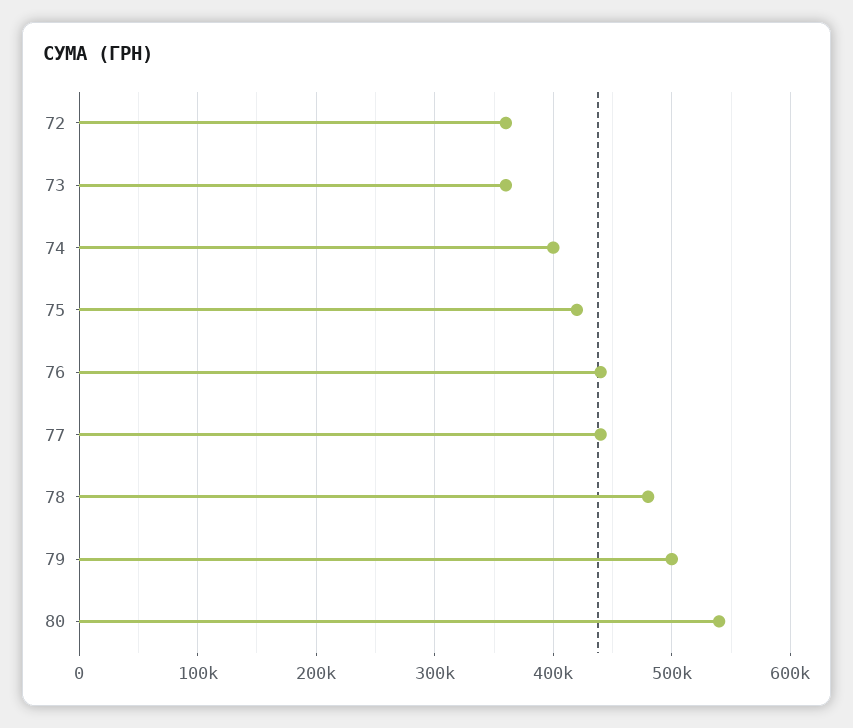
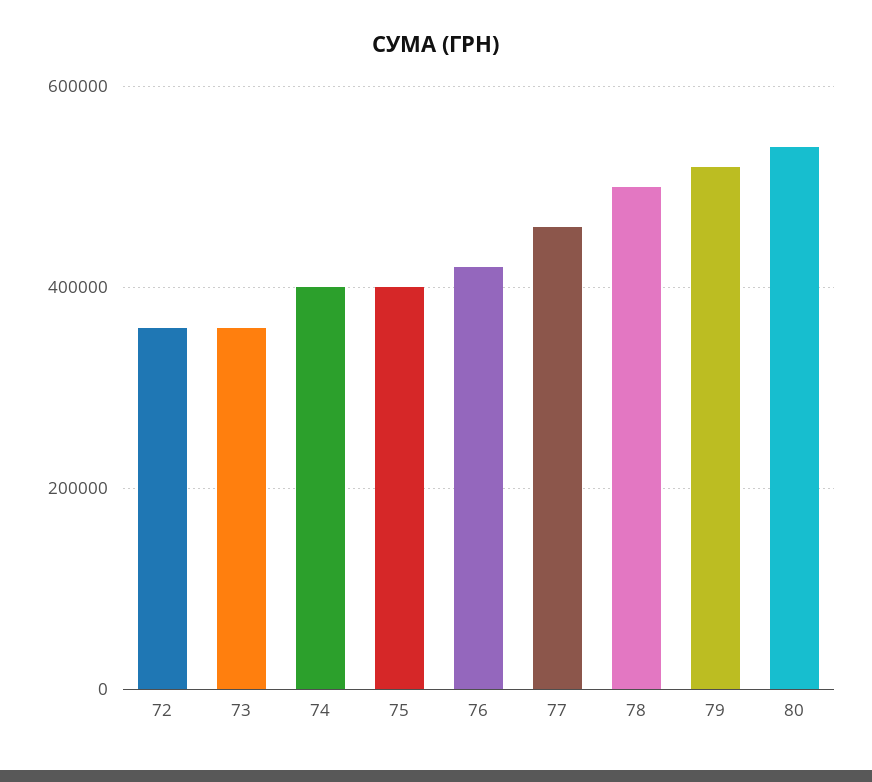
75: 420000 -> 400000
76: 440000 -> 420000
77: 440000 -> 460000
78: 480000 -> 500000
79: 500000 -> 520000

